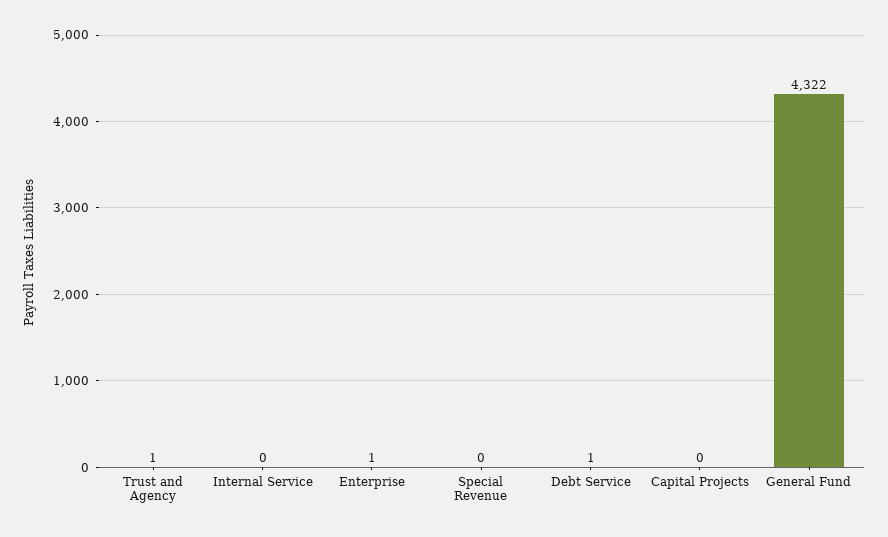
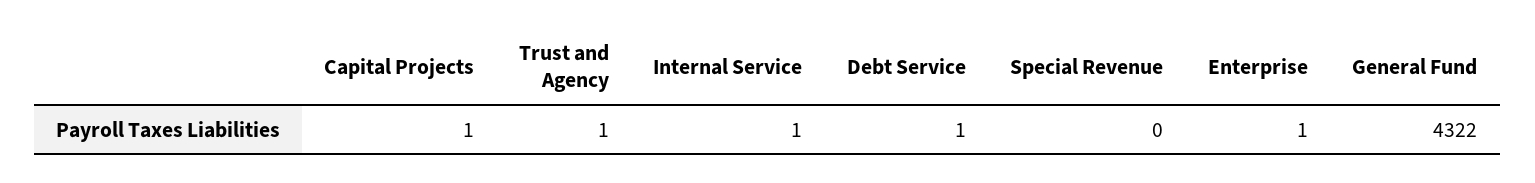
Internal Service: 0 -> 1
Capital Projects: 0 -> 1

